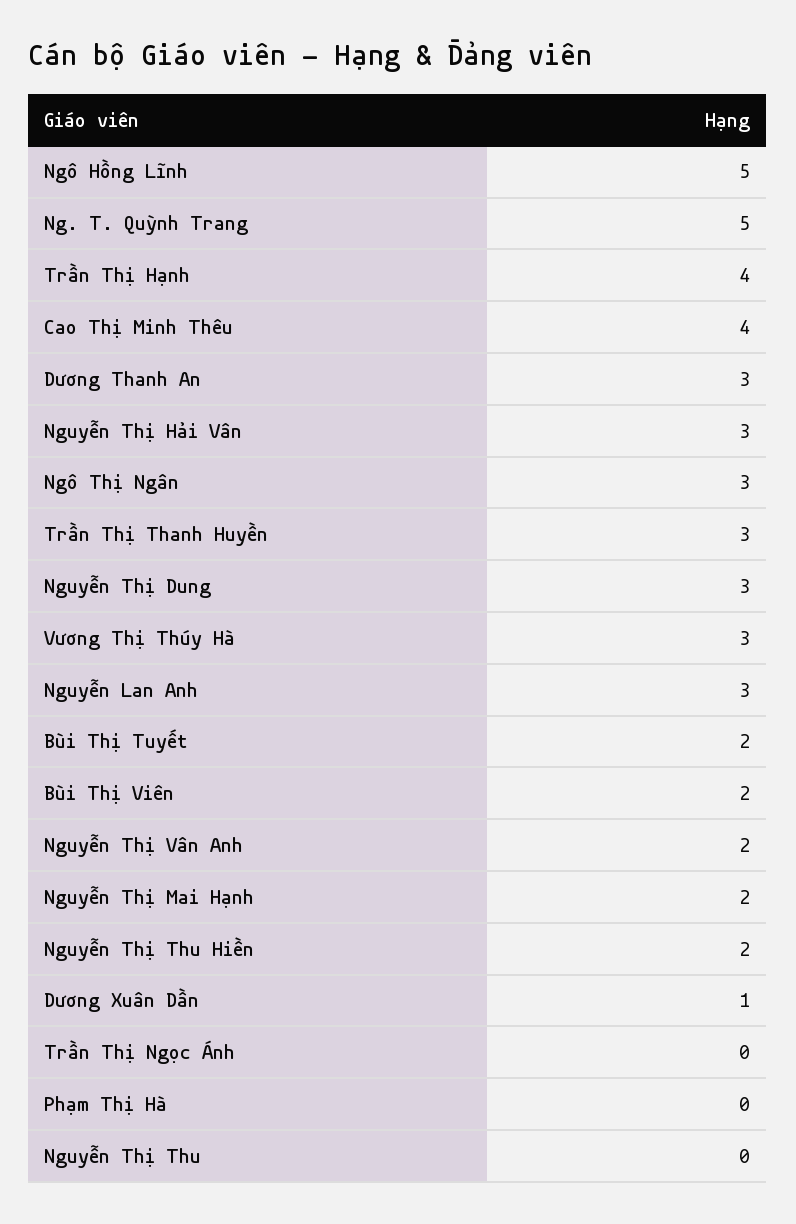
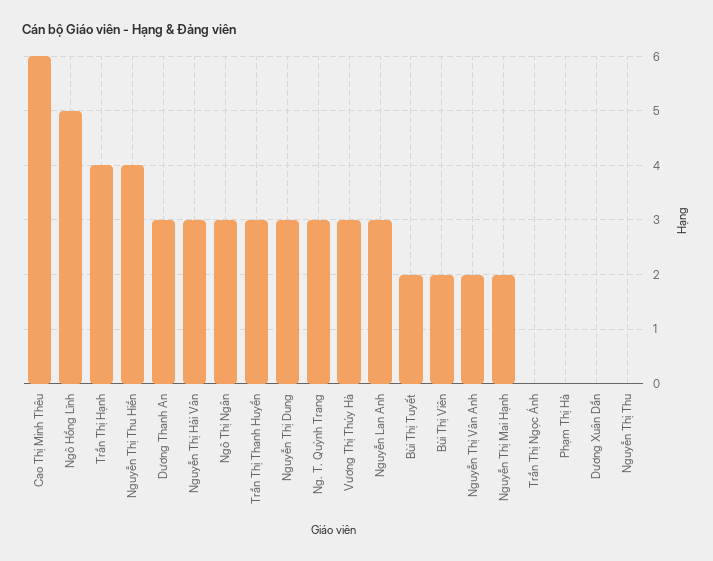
Ng. T. Quỳnh Trang: 5 -> 3
Cao Thị Minh Thêu: 4 -> 6
Nguyễn Thị Thu Hiền: 2 -> 4
Dương Xuân Dần: 1 -> 0

